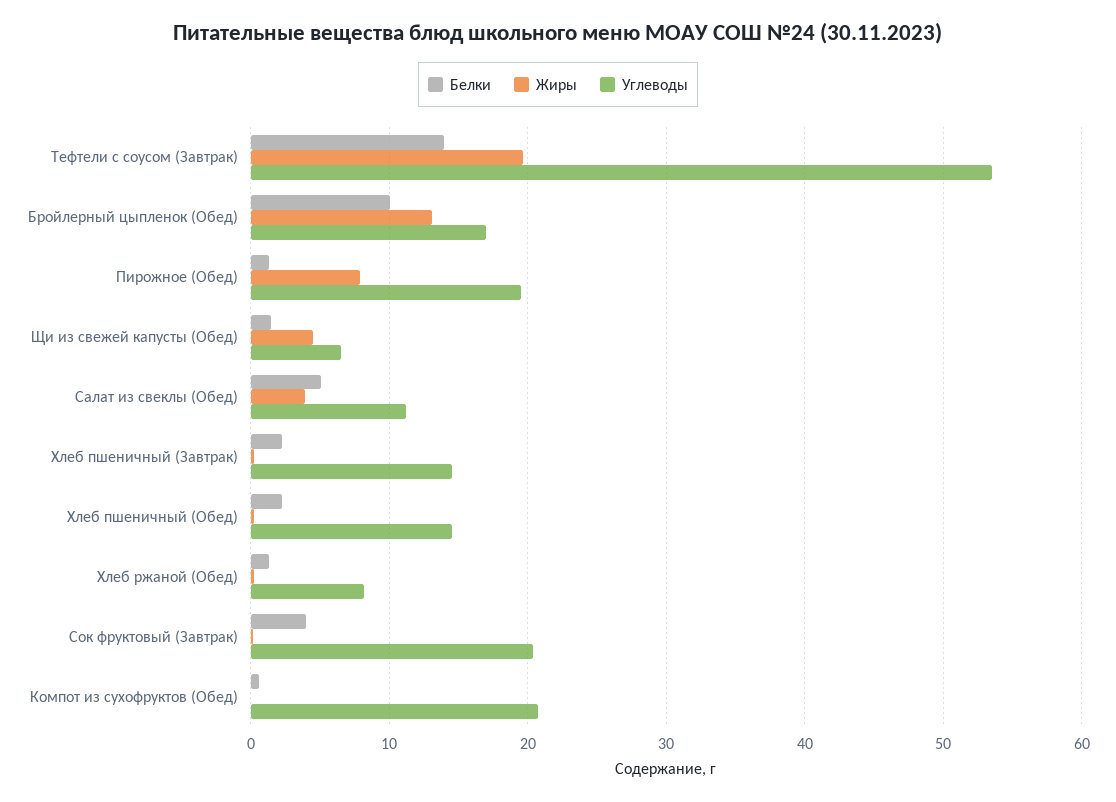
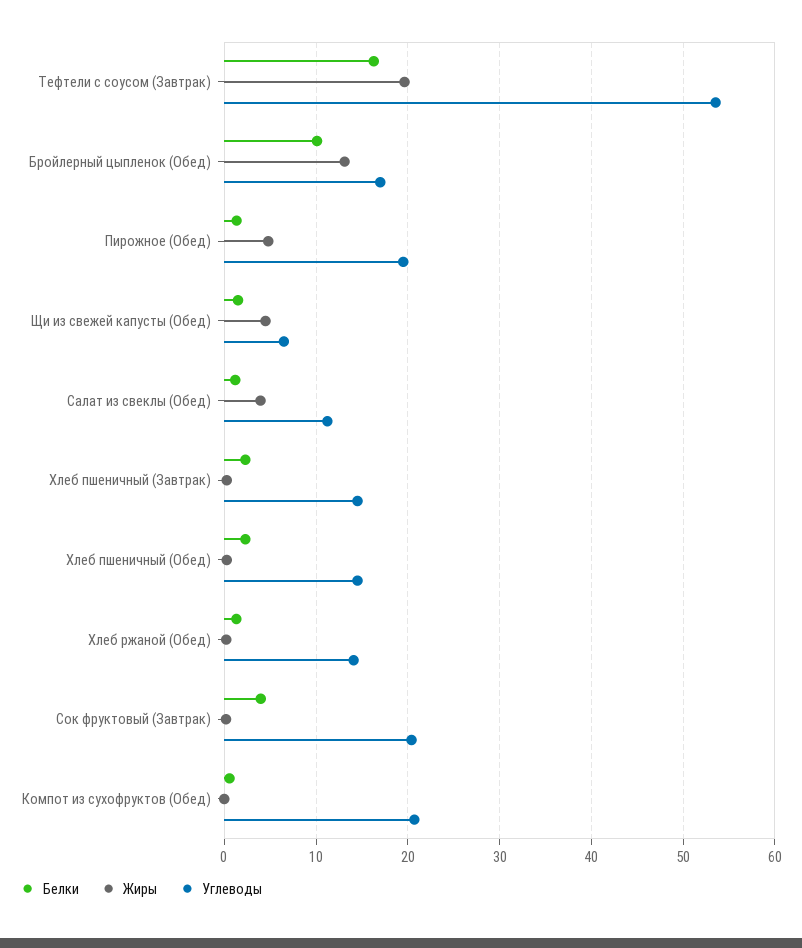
Белки, Тефтели с соусом (Завтрак): 14 -> 16
Жиры, Пирожное (Обед): 8 -> 5
Белки, Салат из свеклы (Обед): 5 -> 1
Углеводы, Хлеб ржаной (Обед): 8 -> 14

